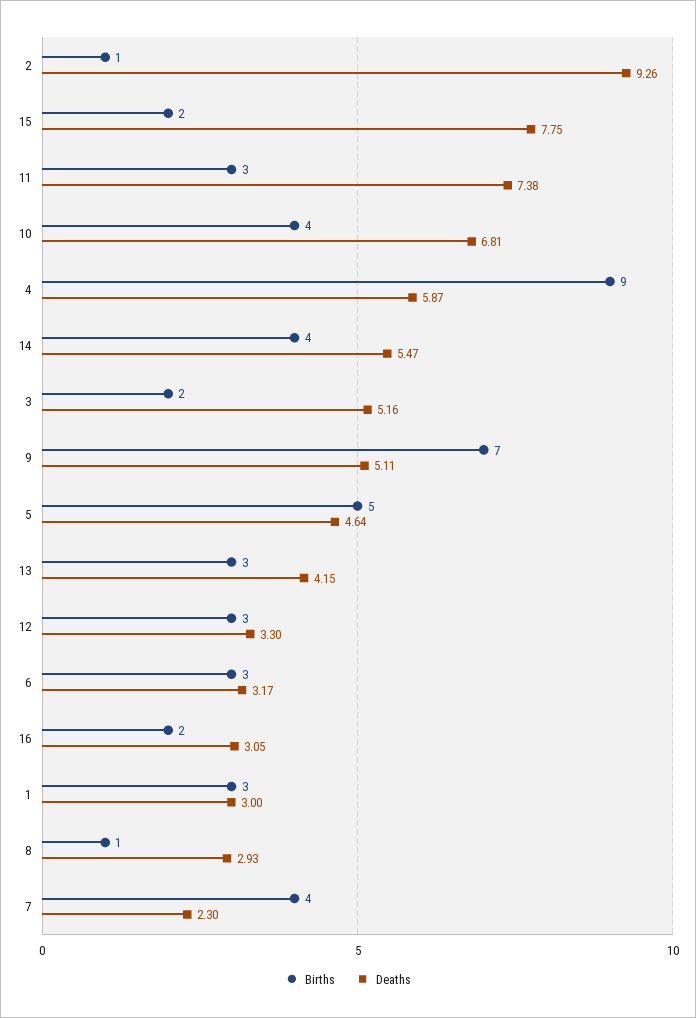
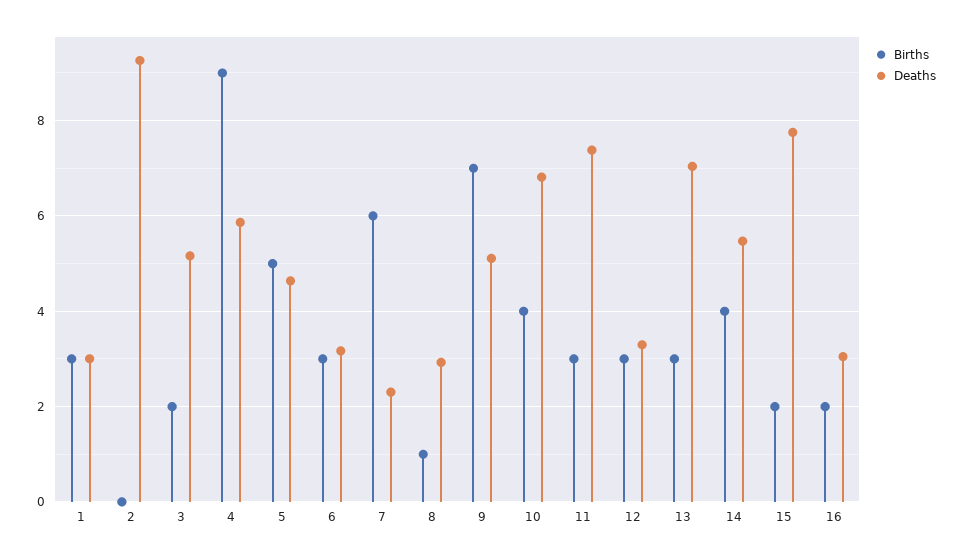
Births, 2: 1 -> 0
Deaths, 13: 4.15 -> 7
Births, 7: 4 -> 6

